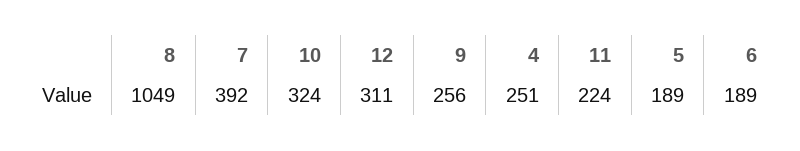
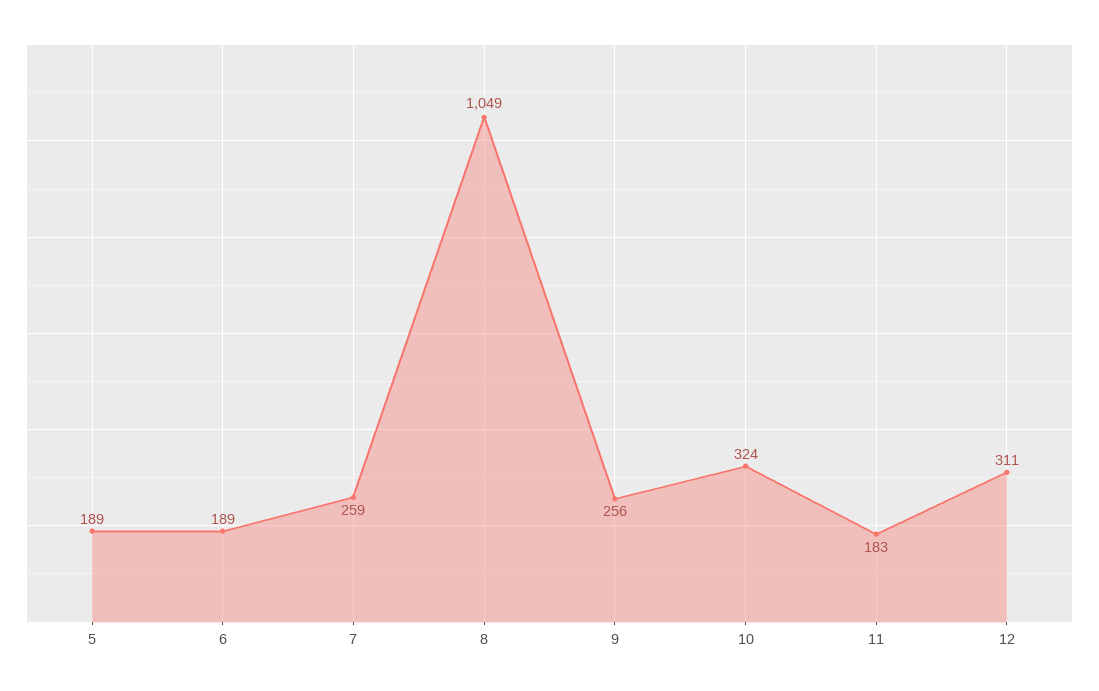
7: 392 -> 259
4: 251 -> none
11: 224 -> 183

